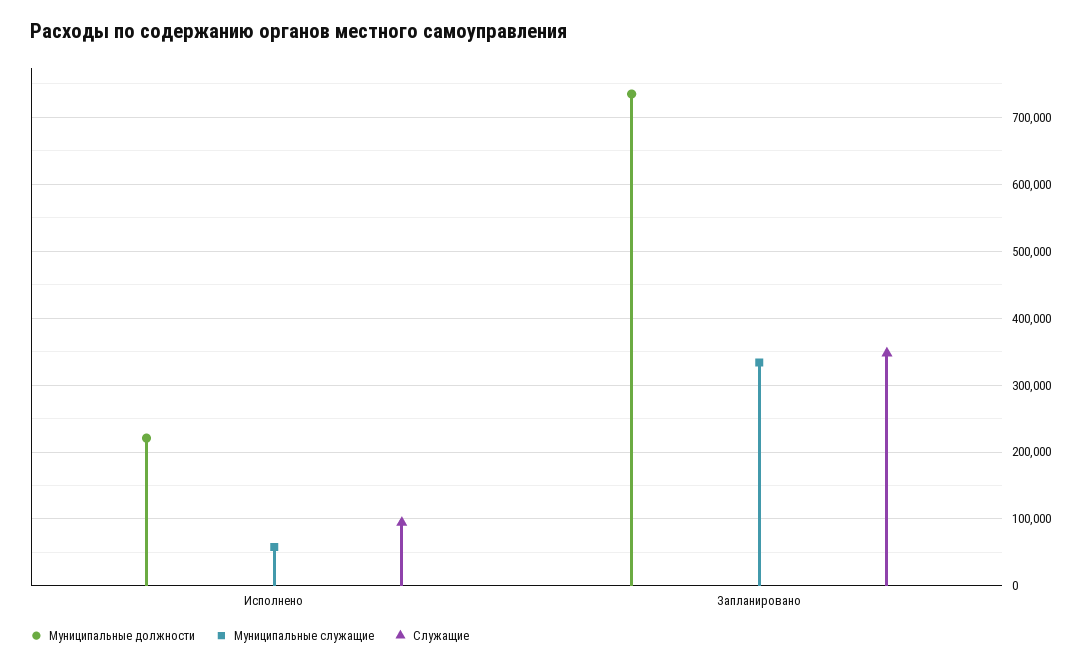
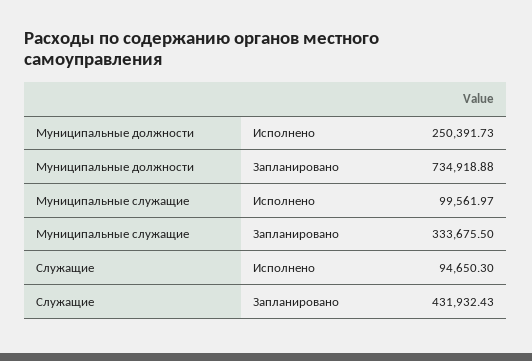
Муниципальные должности, Исполнено: 220000 -> 250391.73
Муниципальные служащие, Исполнено: 60000 -> 99561.97
Служащие, Запланировано: 350000 -> 431932.43

